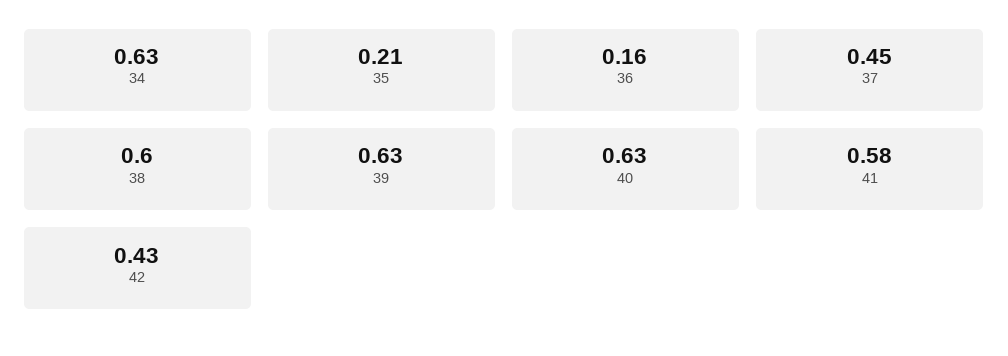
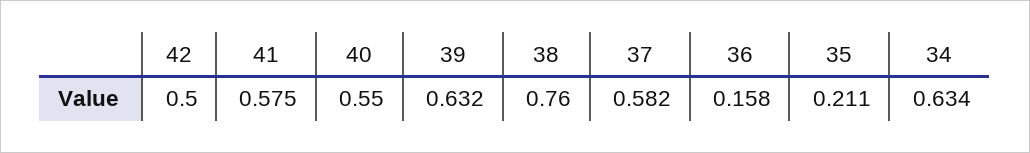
37: 0.45 -> 0.582
38: 0.6 -> 0.76
40: 0.63 -> 0.55
42: 0.43 -> 0.5

